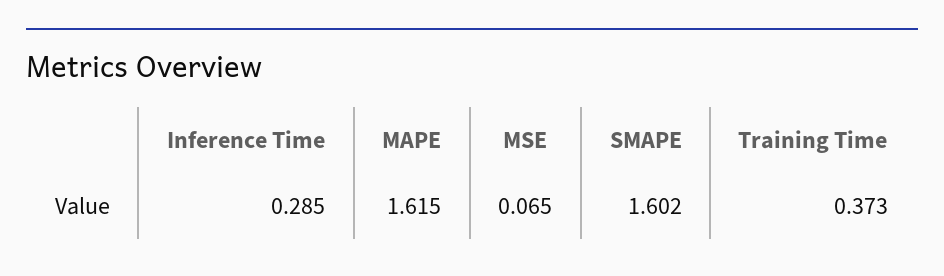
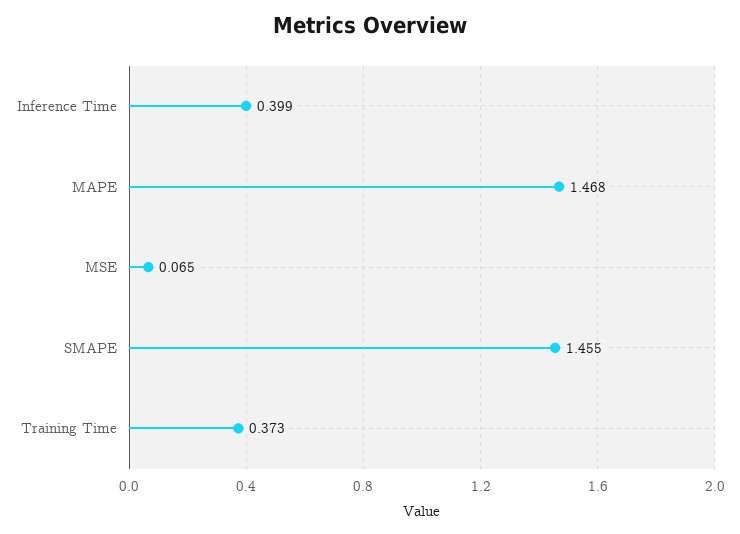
Inference Time: 0.285 -> 0.399
MAPE: 1.615 -> 1.468
SMAPE: 1.602 -> 1.455

